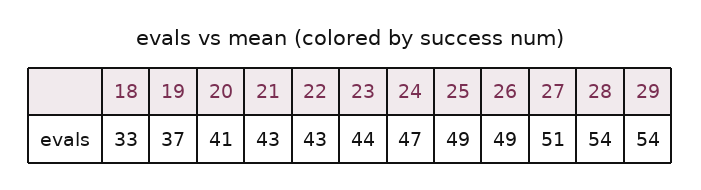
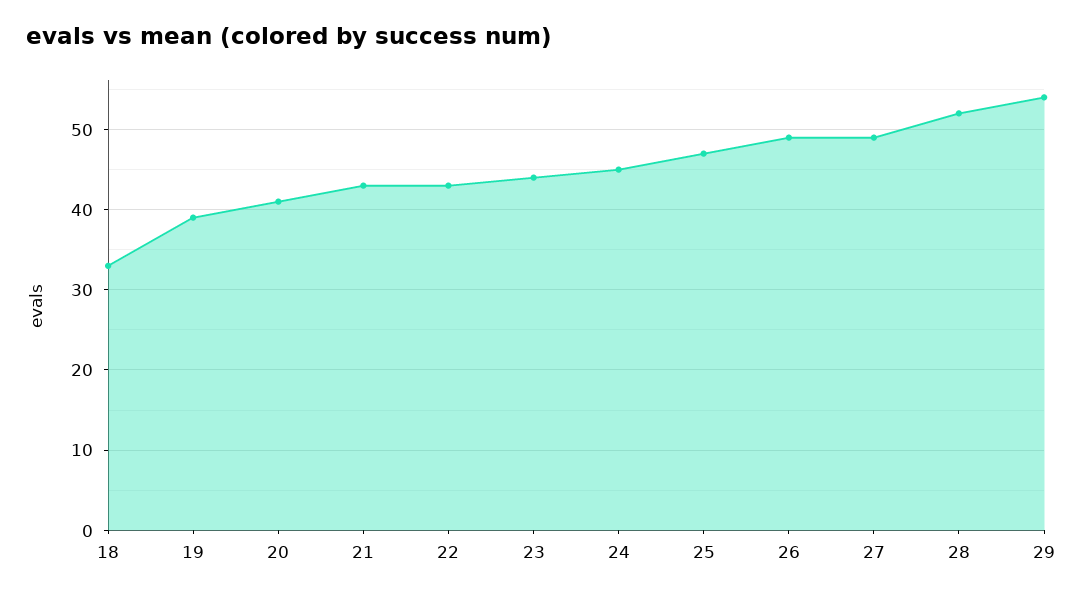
19: 37 -> 39
24: 47 -> 45
25: 49 -> 47
27: 51 -> 49
28: 54 -> 52

